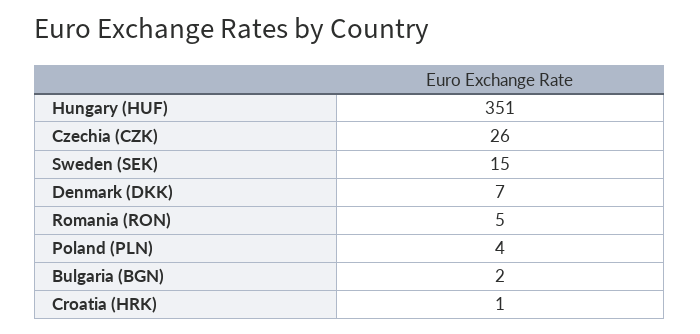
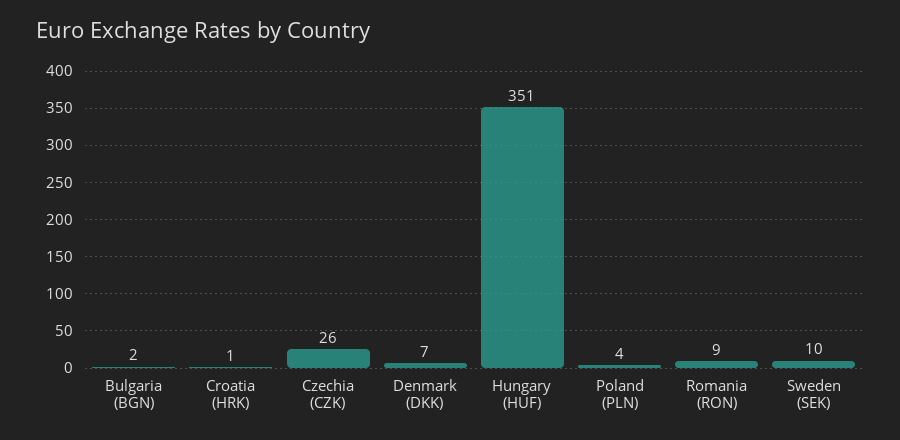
Sweden (SEK): 15 -> 10
Romania (RON): 5 -> 9

